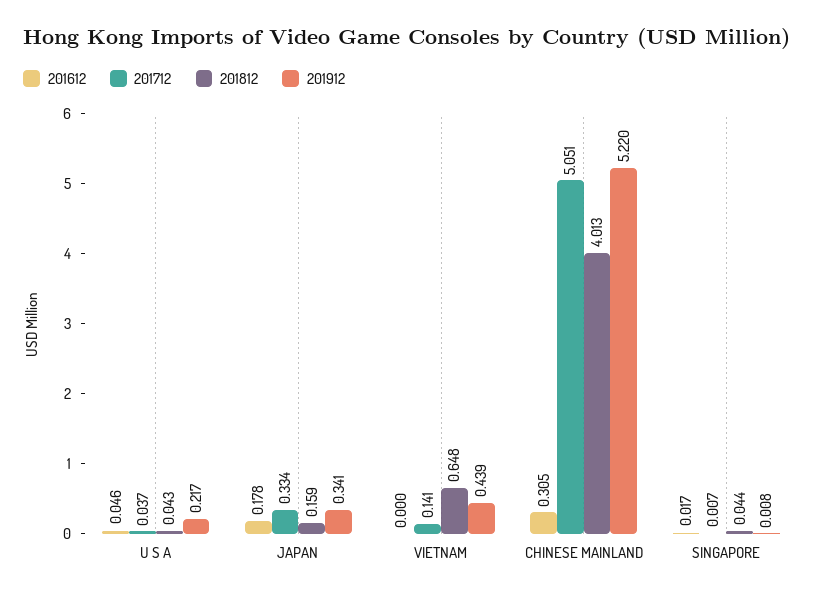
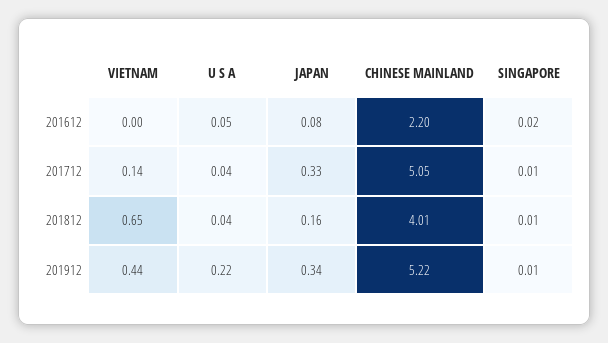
201612, JAPAN: 0.178 -> 0.08
201612, CHINESE MAINLAND: 0.305 -> 2.2
201812, SINGAPORE: 0.044 -> 0.01

